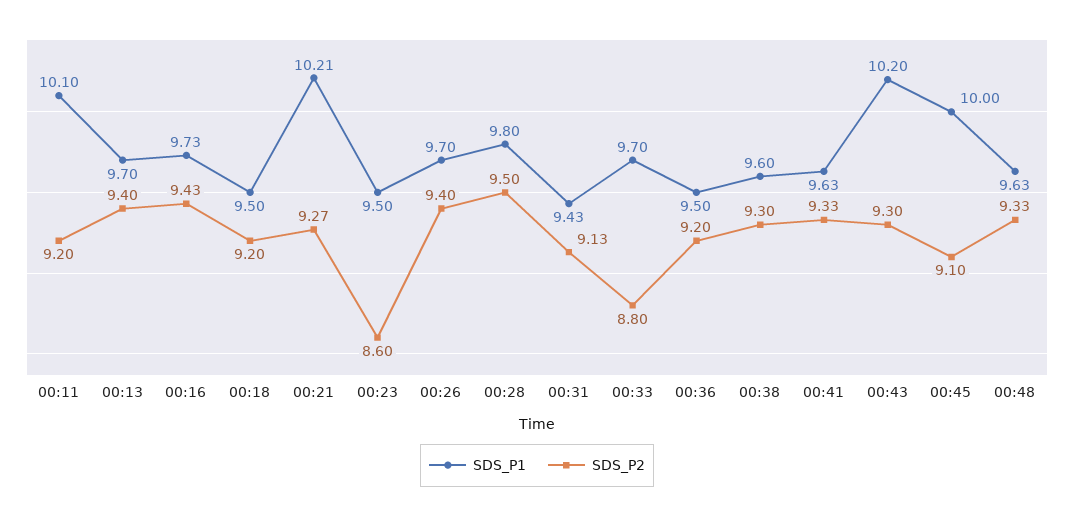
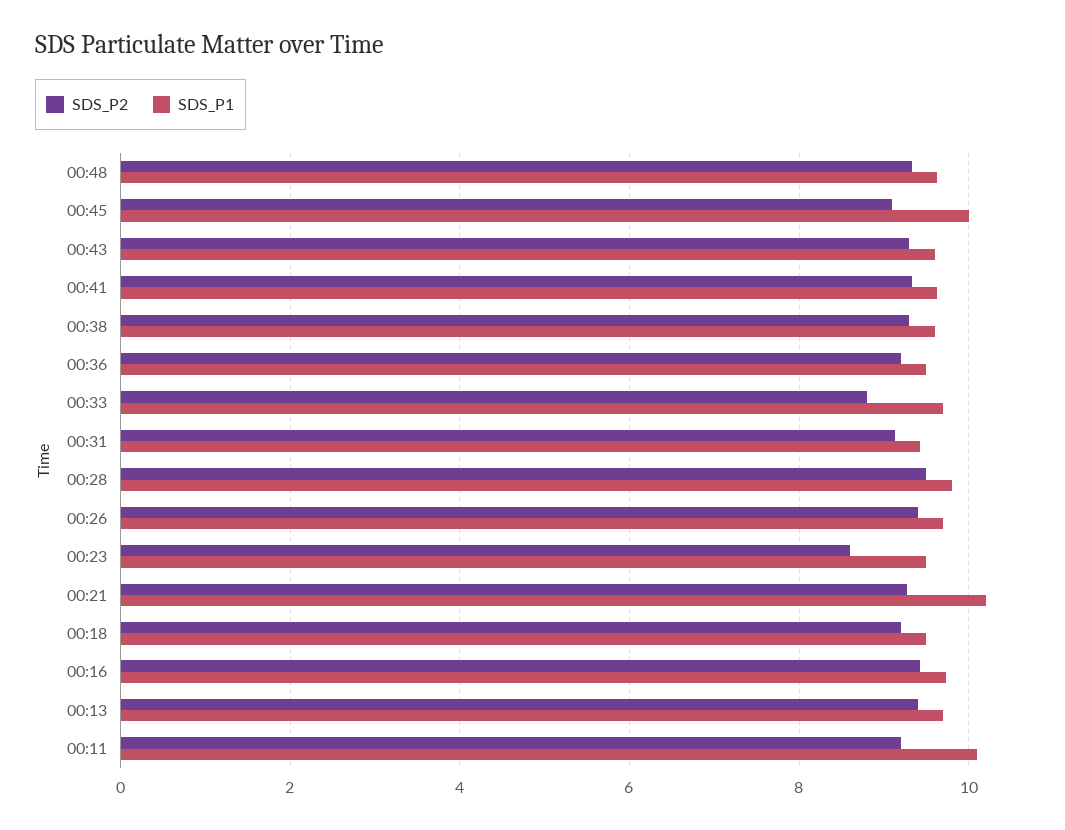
SDS_P1, 00:43: 10.2 -> 9.6

